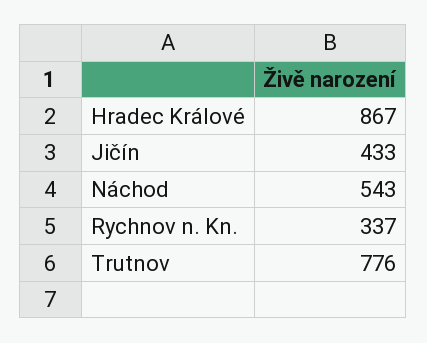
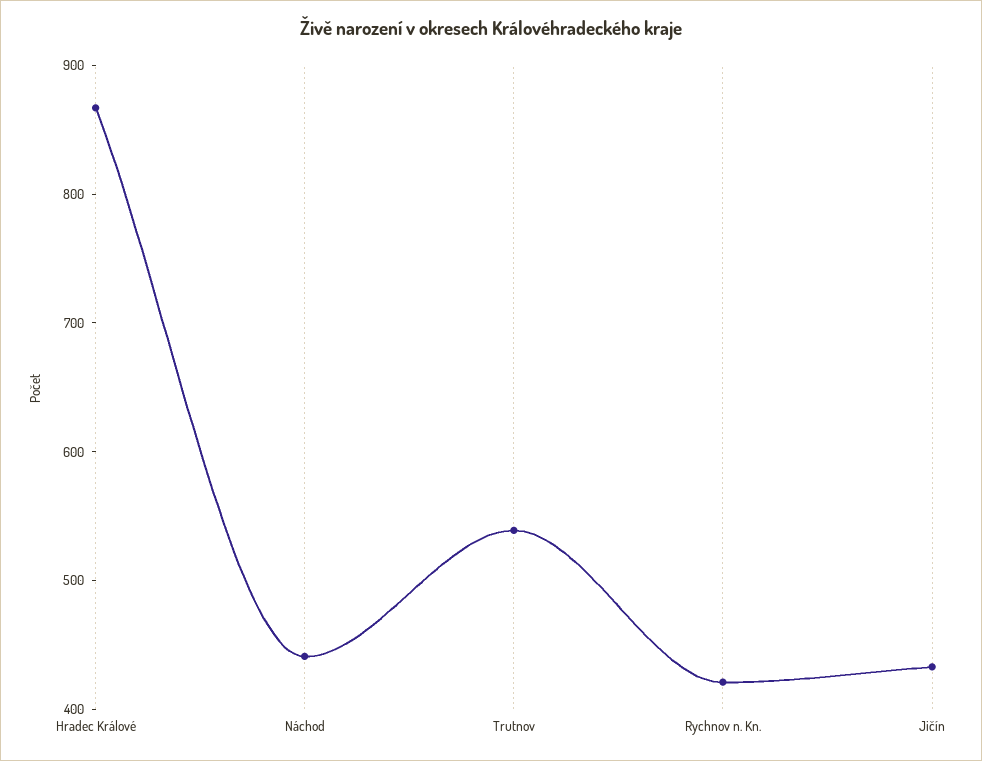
Náchod: 543 -> 440
Rychnov n. Kn.: 337 -> 420
Trutnov: 776 -> 540

